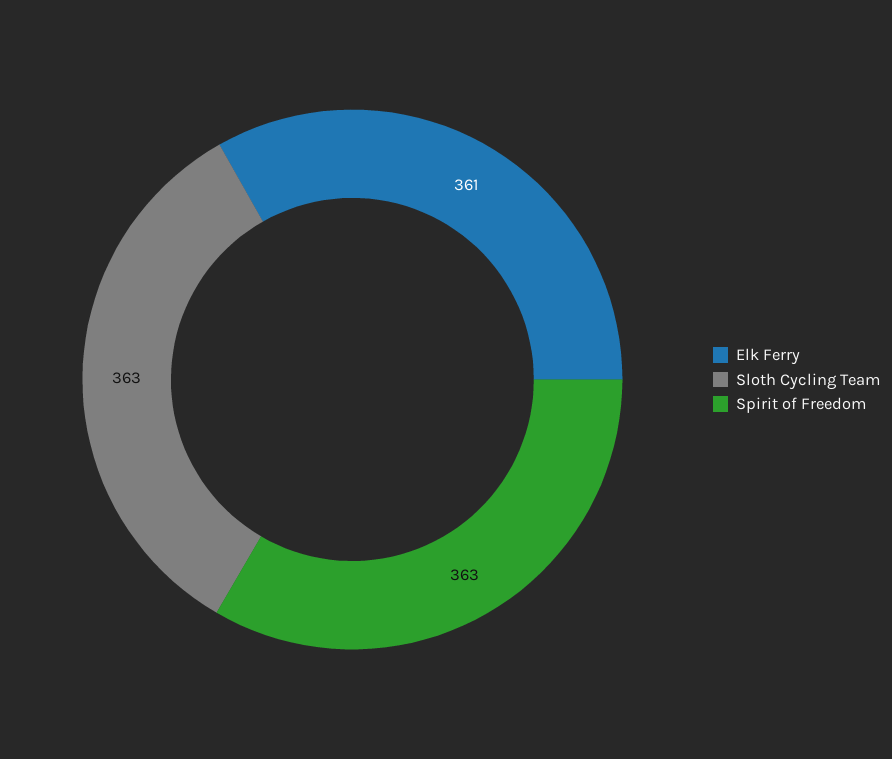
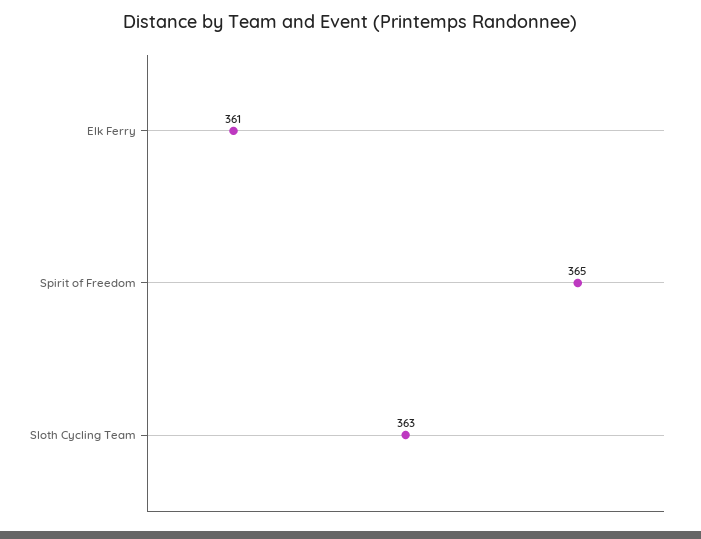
Spirit of Freedom: 363 -> 365

